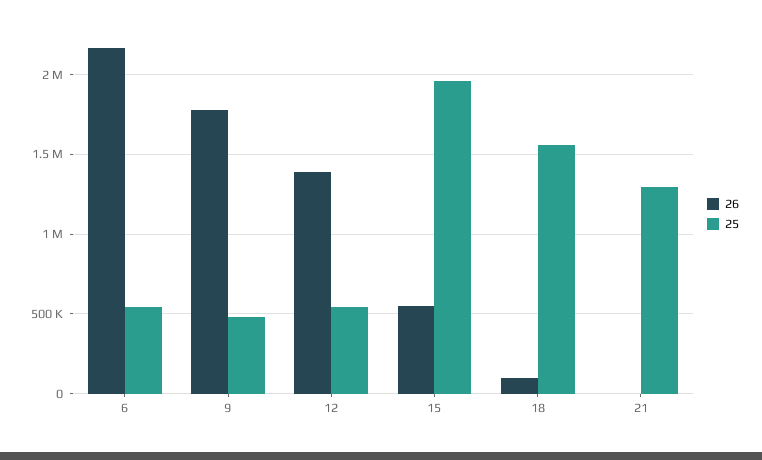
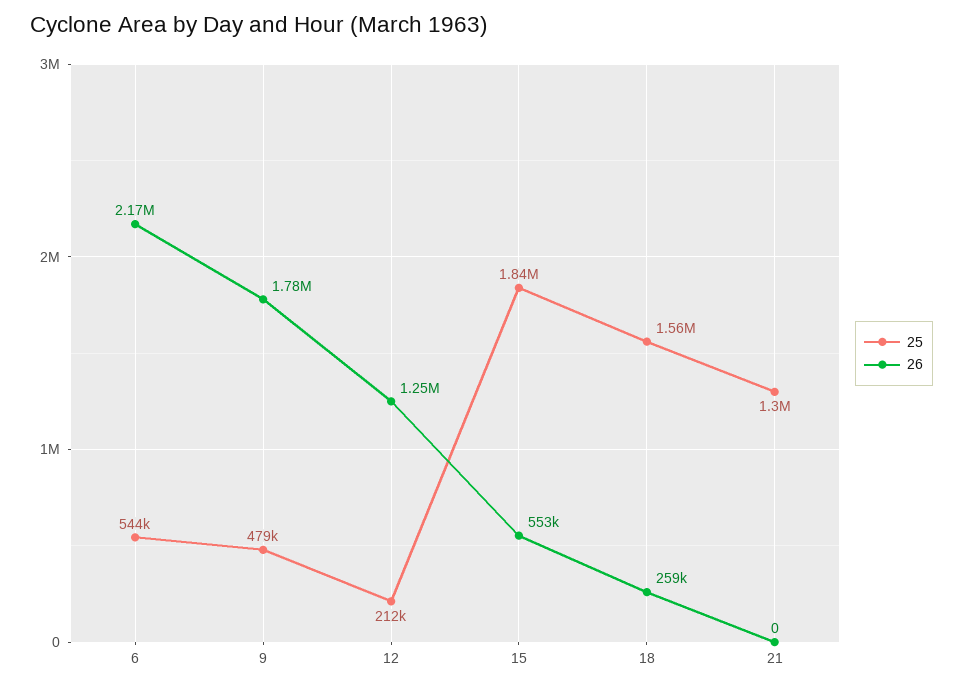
26, 12: 1400000 -> 1250000
25, 12: 550000 -> 212000
25, 15: 1950000 -> 1840000
26, 18: 100000 -> 259000

